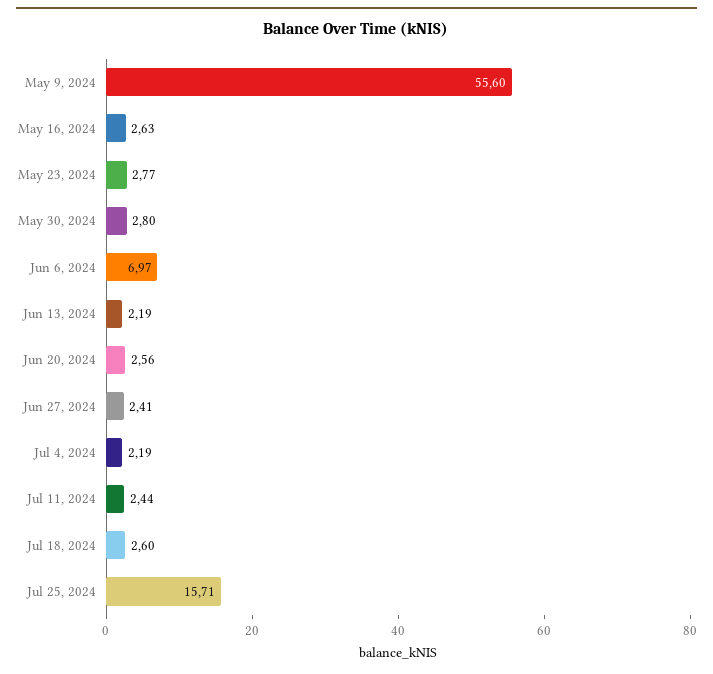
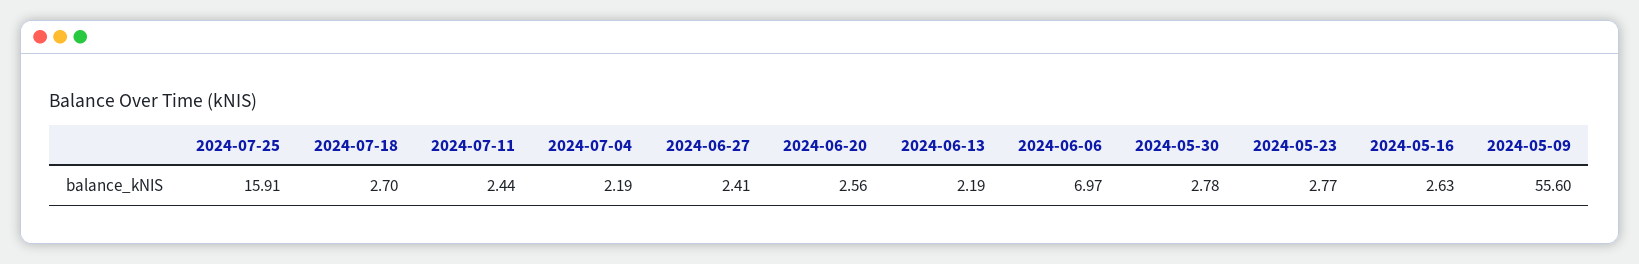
May 30, 2024: 2.8 -> 2.78
Jul 18, 2024: 2.6 -> 2.7
Jul 25, 2024: 15.71 -> 15.91

